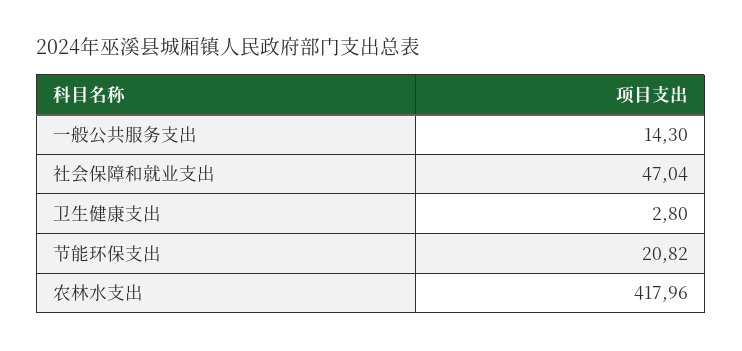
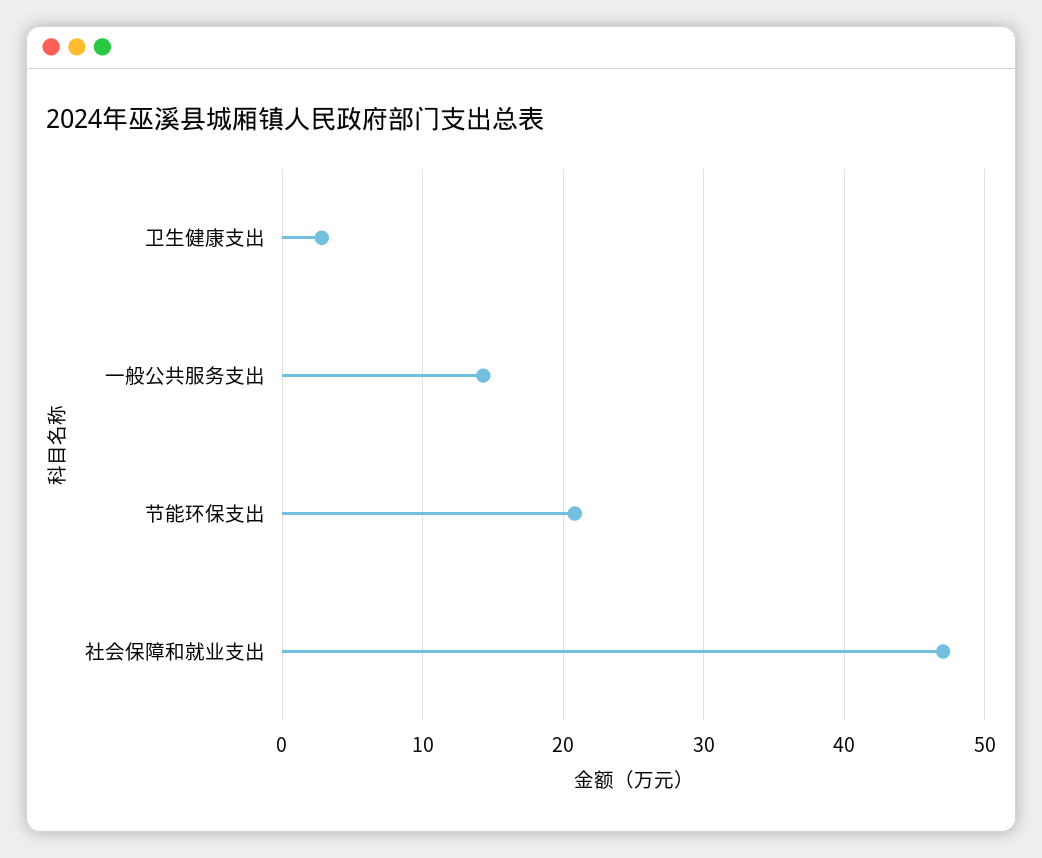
农林水支出: 417.96 -> none

